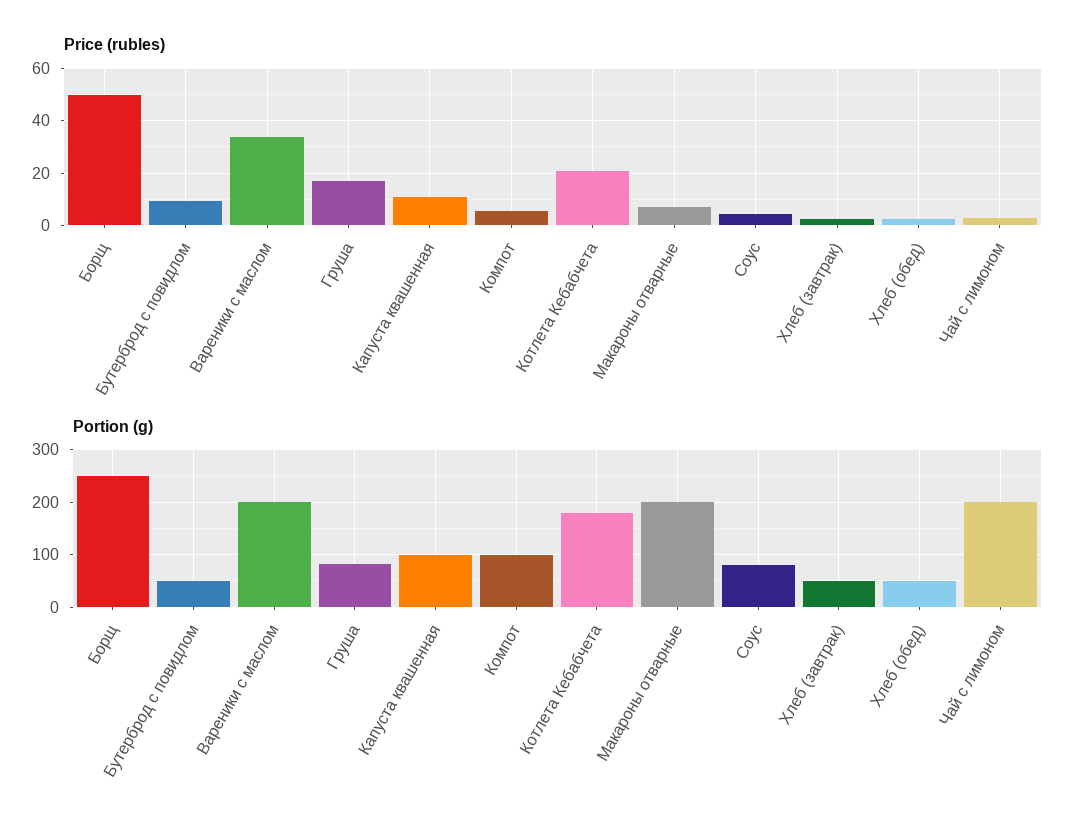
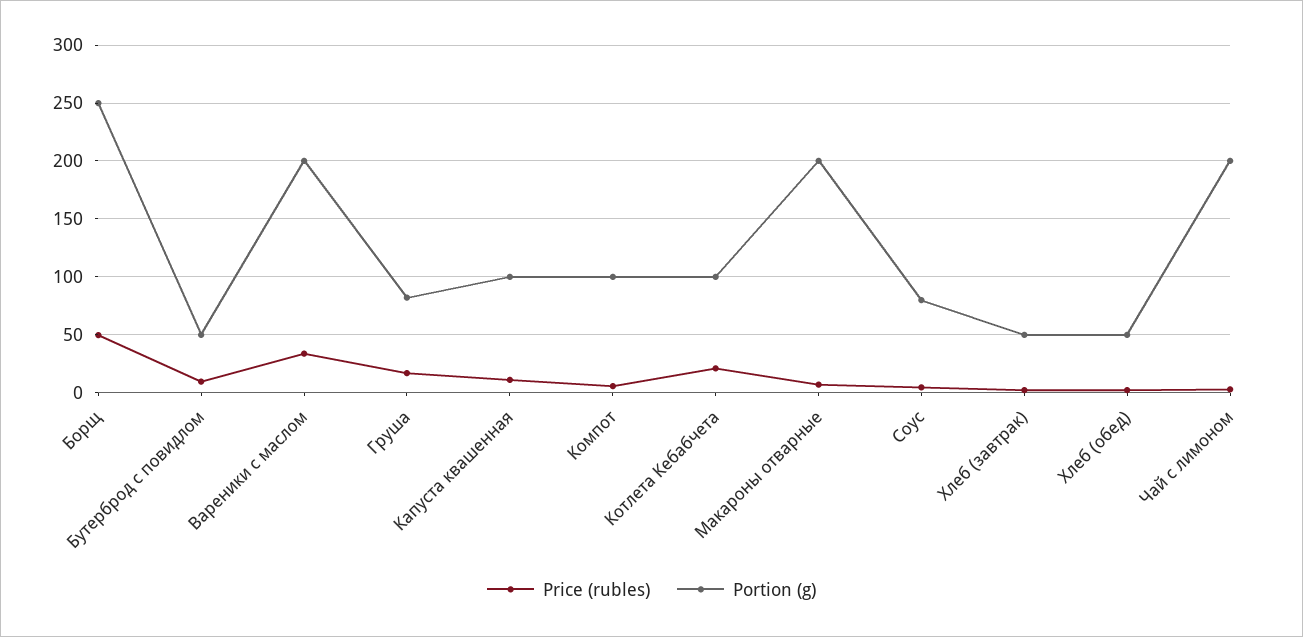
Portion (g), Котлета Кебабчета: 180 -> 100

